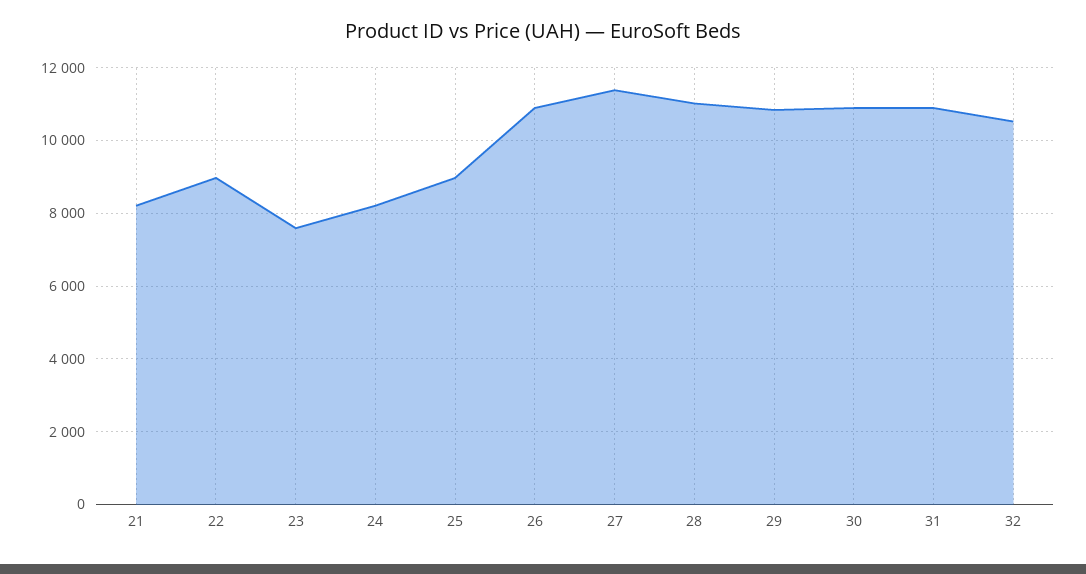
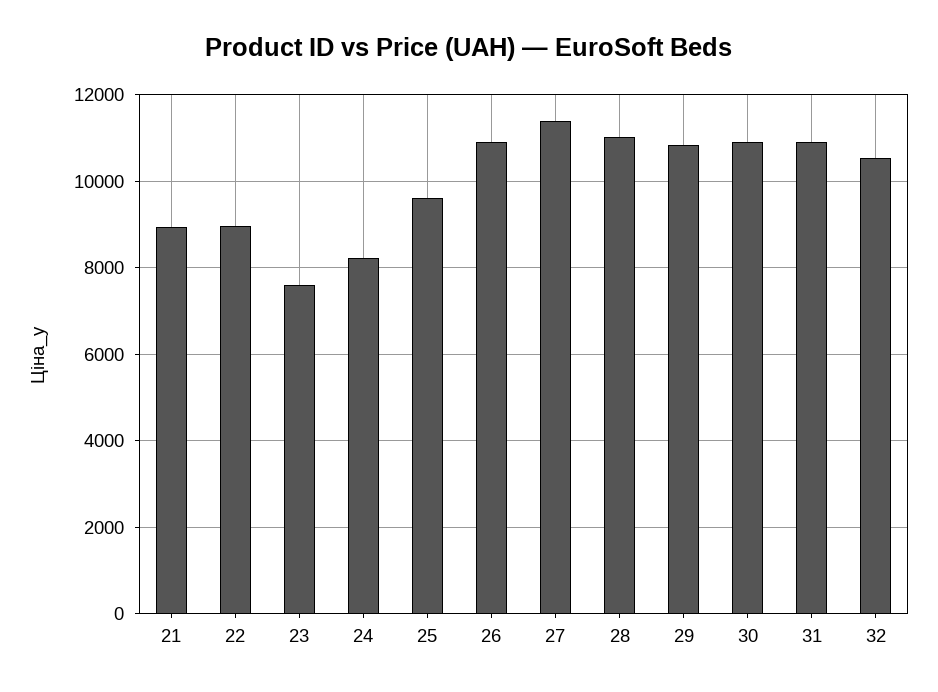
21: 8200 -> 9000
25: 9000 -> 9600

